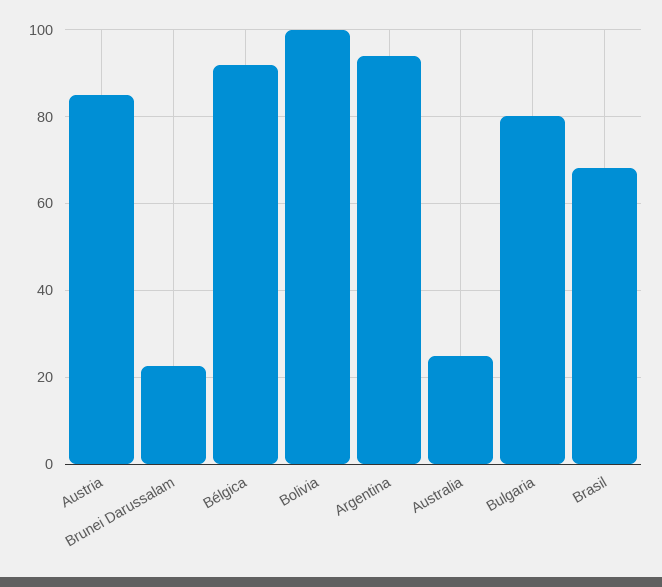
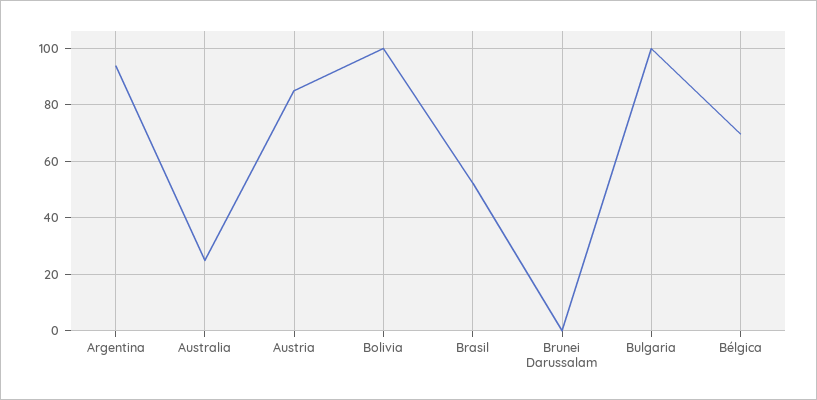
Brunei Darussalam: 22 -> 0
Bélgica: 92 -> 70
Bulgaria: 80 -> 100
Brasil: 68 -> 52.5

